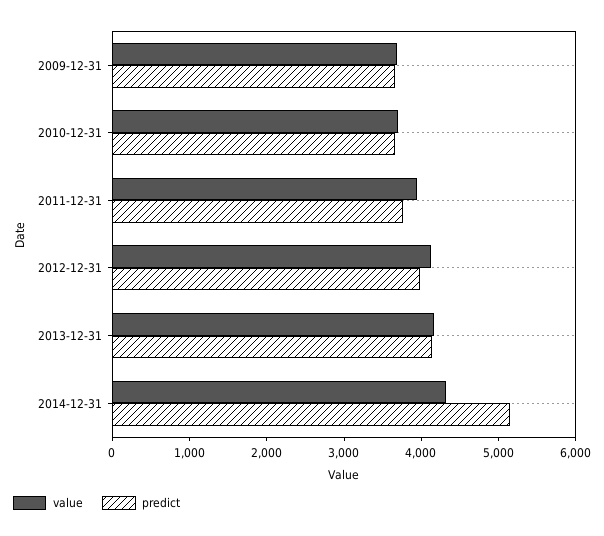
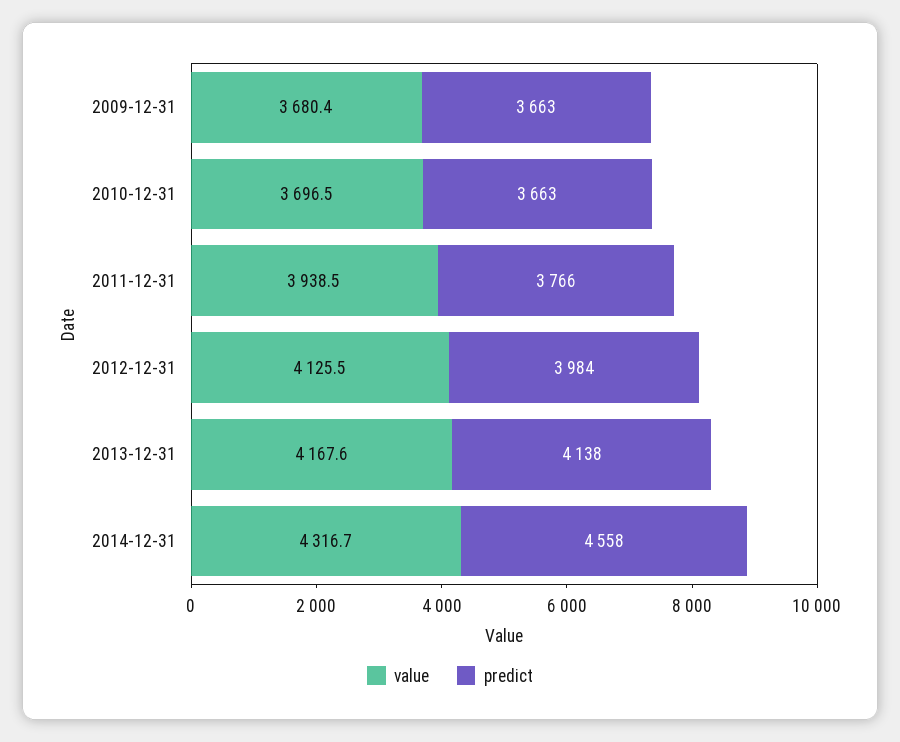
predict, 2014-12-31: 5200 -> 4558

